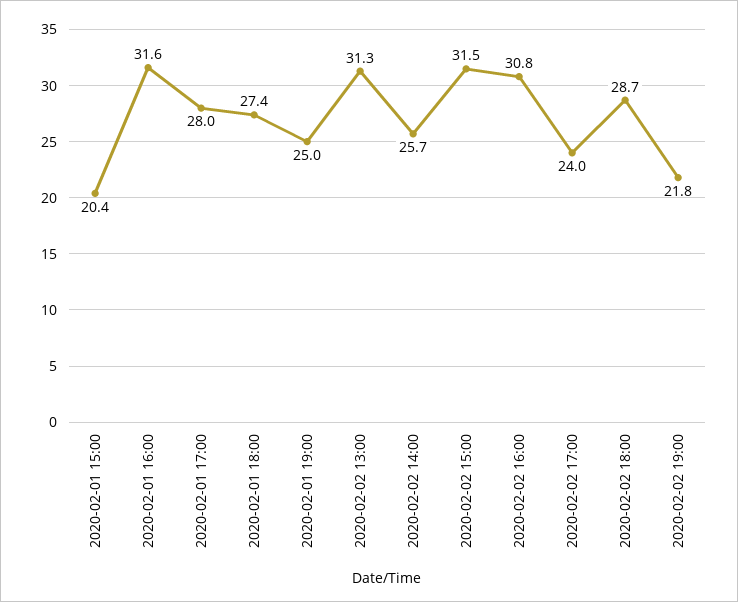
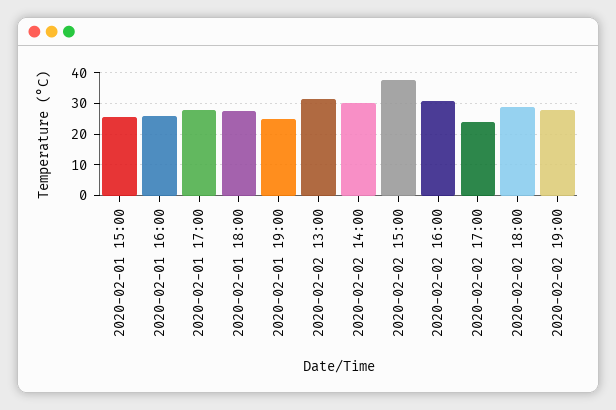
2020-02-01 15:00: 20.4 -> 26
2020-02-01 16:00: 31.6 -> 26
2020-02-02 14:00: 25.7 -> 30
2020-02-02 15:00: 31.5 -> 38
2020-02-02 19:00: 21.8 -> 28

